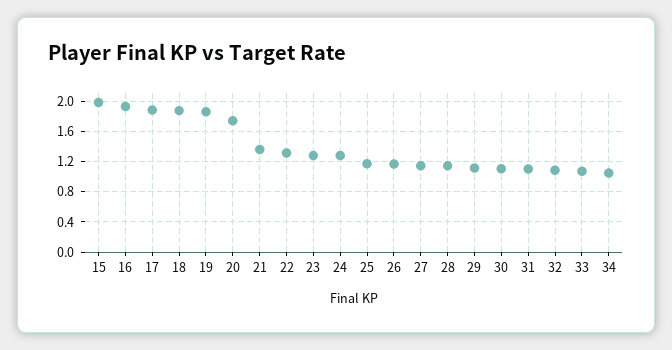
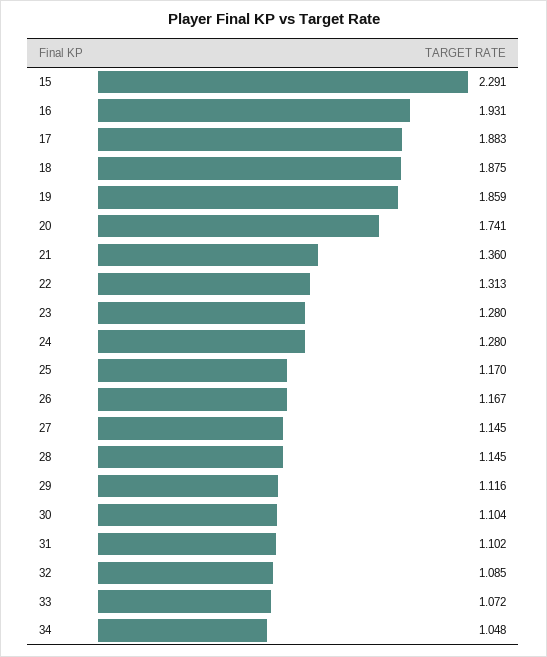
15: 2 -> 2.291

